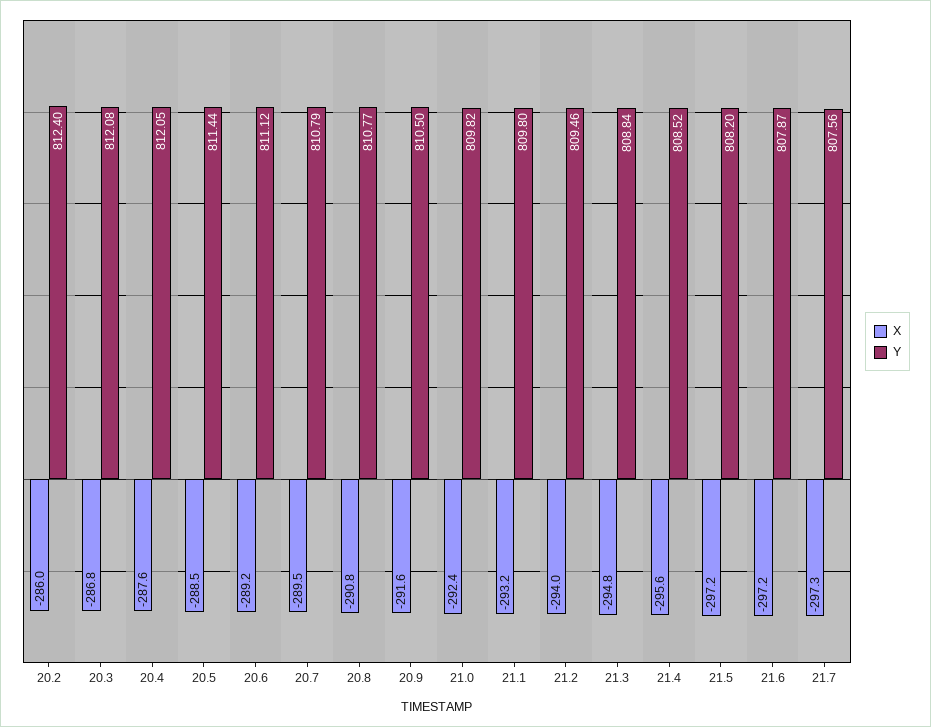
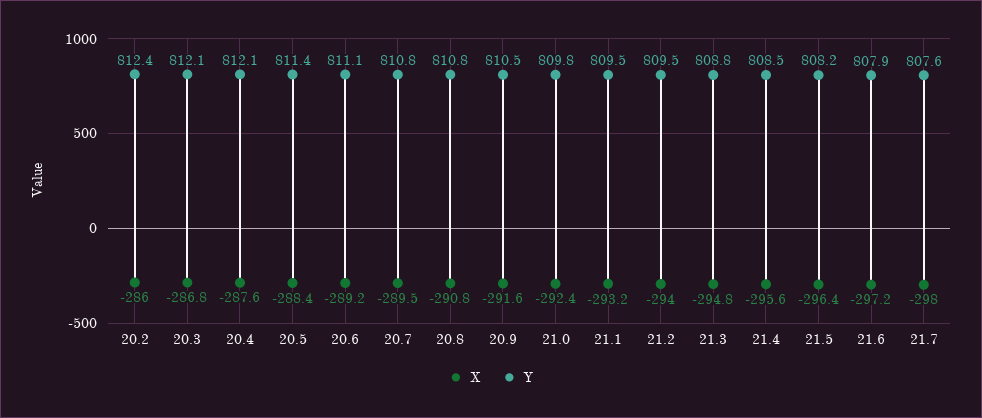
X, 20.5: -288.5 -> -288.4
Y, 21.1: 809.8 -> 809.5
X, 21.5: -297.2 -> -296.4
X, 21.7: -297.3 -> -298

